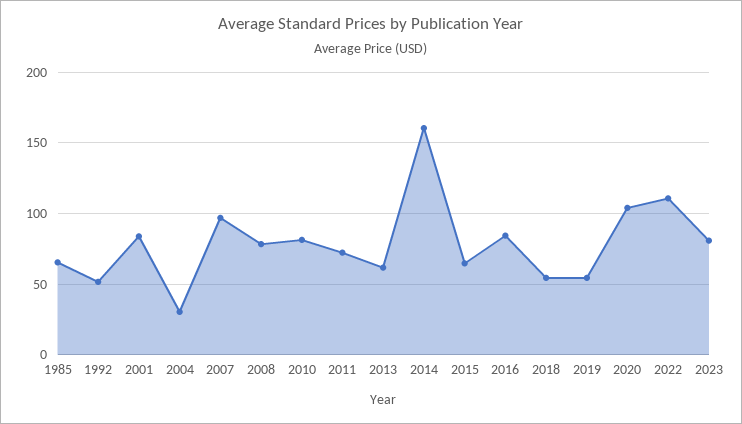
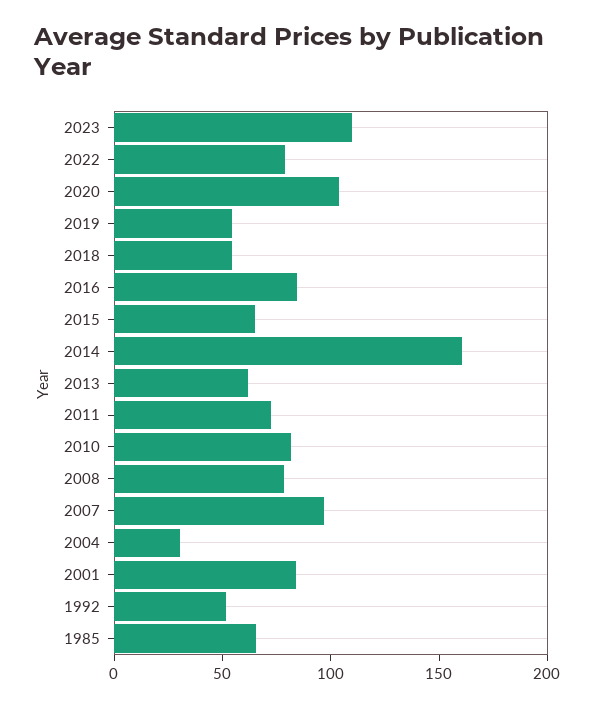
2022: 110 -> 80
2023: 80 -> 110

